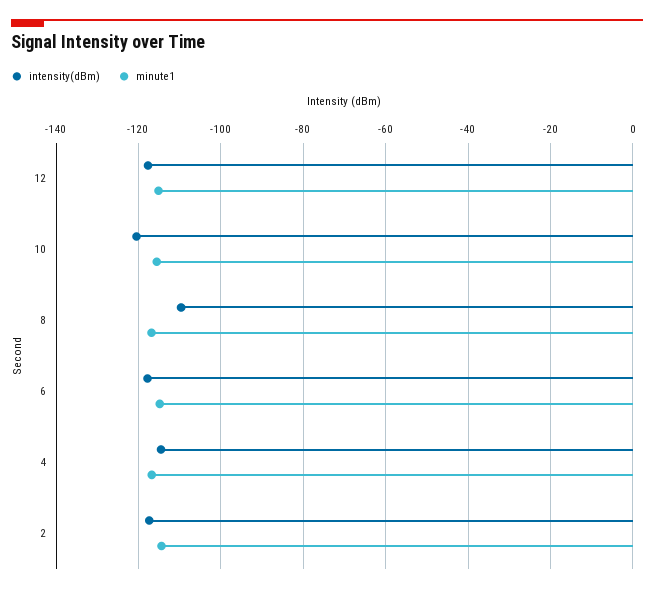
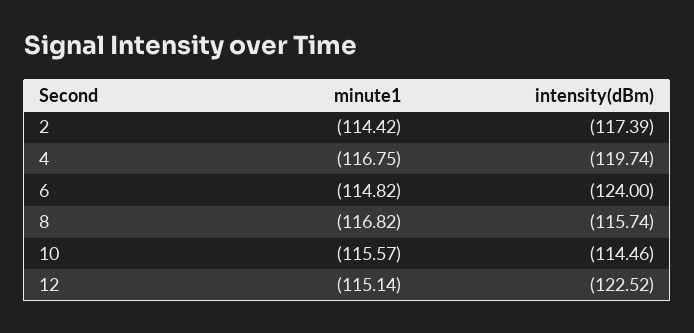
intensity(dBm), 12: -118 -> -122.52
intensity(dBm), 10: -120 -> -114.46
intensity(dBm), 8: -110 -> -115.74
intensity(dBm), 6: -118 -> -124
intensity(dBm), 4: -114 -> -119.74

